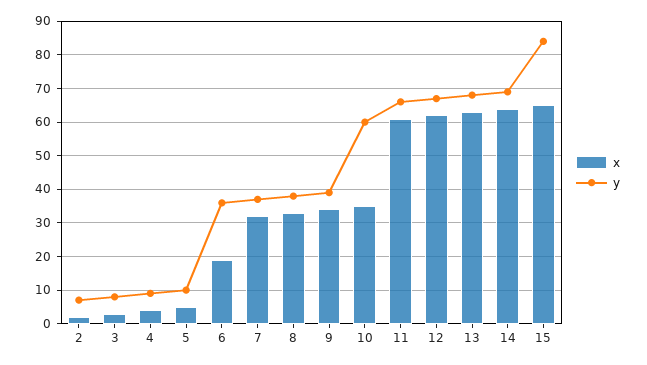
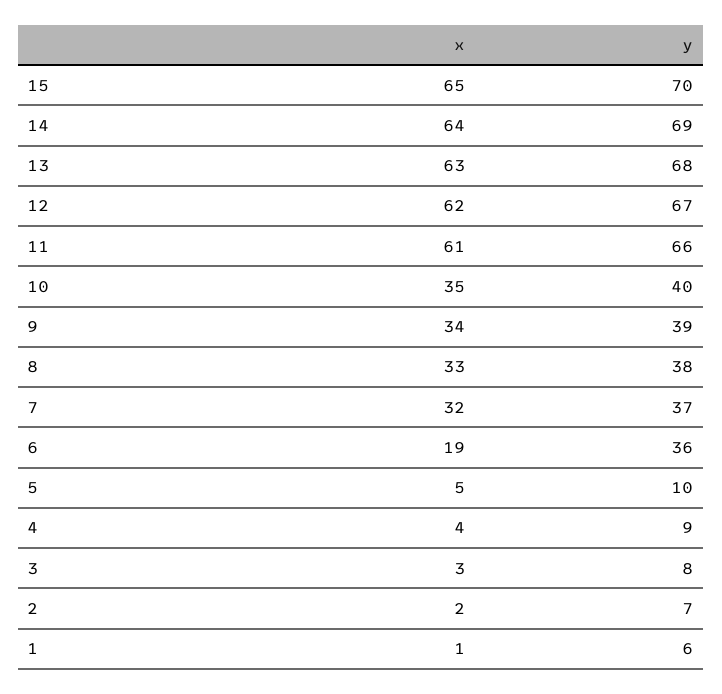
y, 10: 60 -> 40
y, 15: 85 -> 70
x, 1: none -> 1
y, 1: none -> 6

